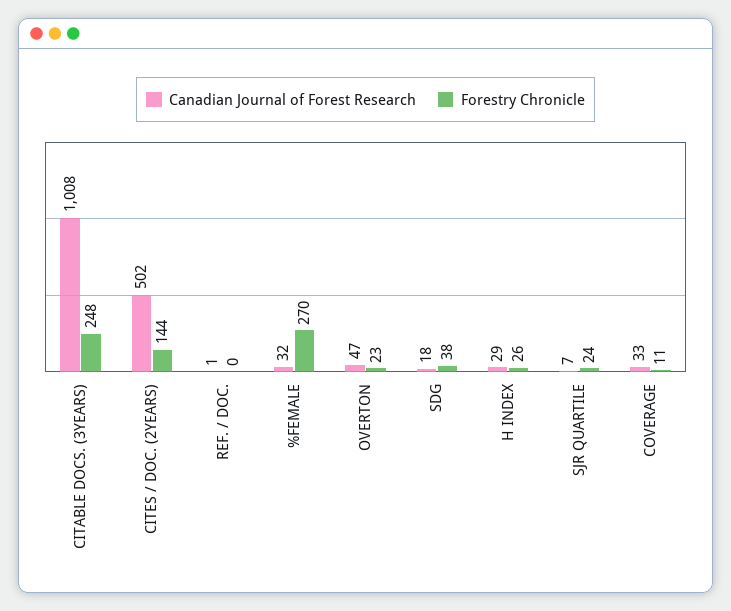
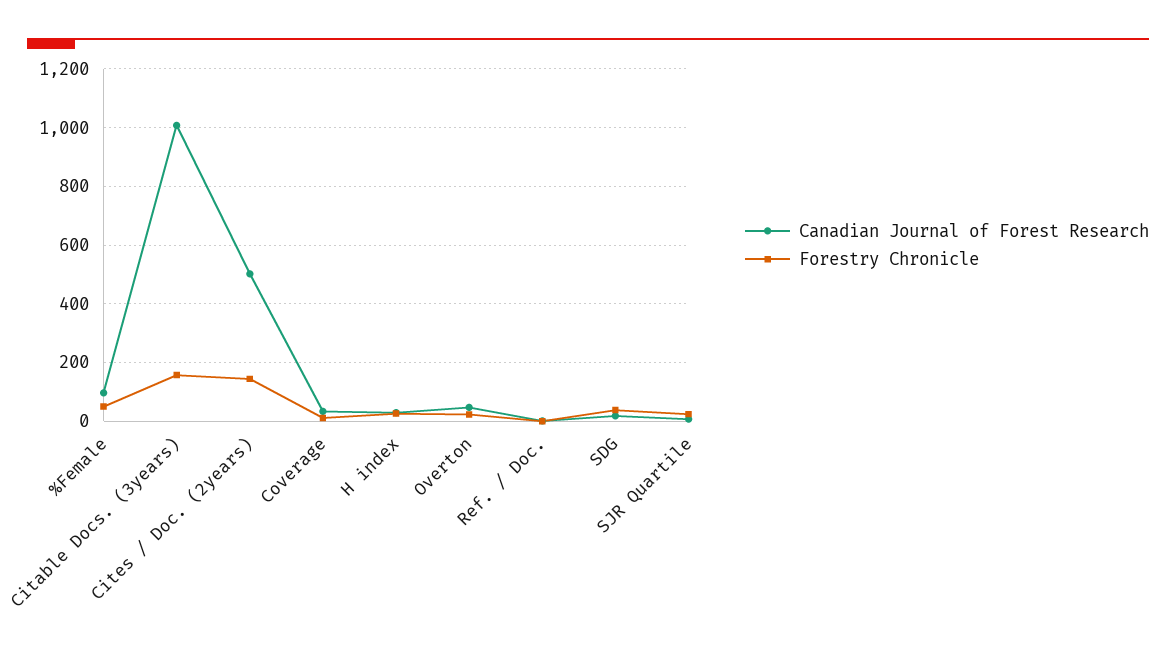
Forestry Chronicle, CITABLE DOCS. (3YEARS): 248 -> 150
Canadian Journal of Forest Research, %FEMALE: 32 -> 100
Forestry Chronicle, %FEMALE: 270 -> 50

